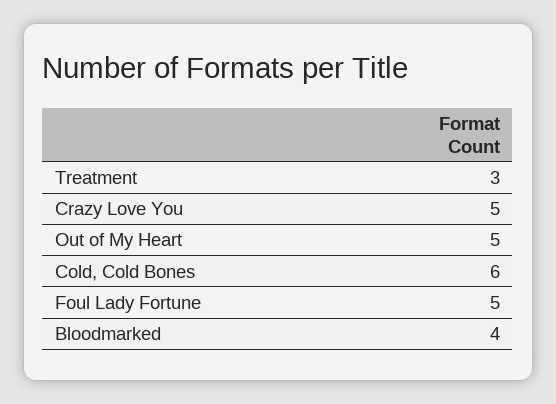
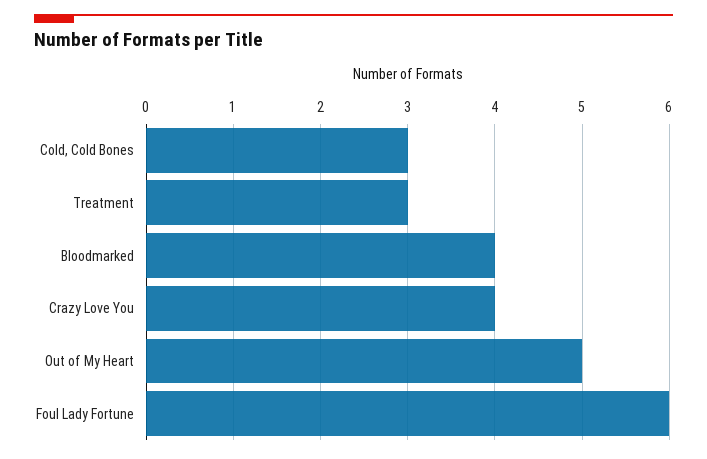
Crazy Love You: 5 -> 4
Cold, Cold Bones: 6 -> 3
Foul Lady Fortune: 5 -> 6

